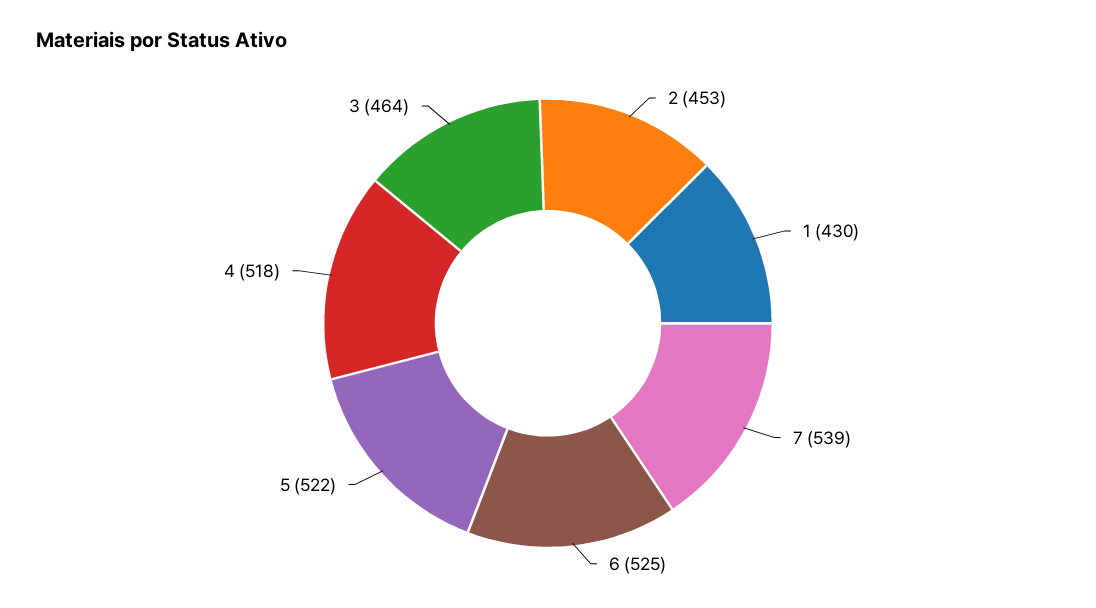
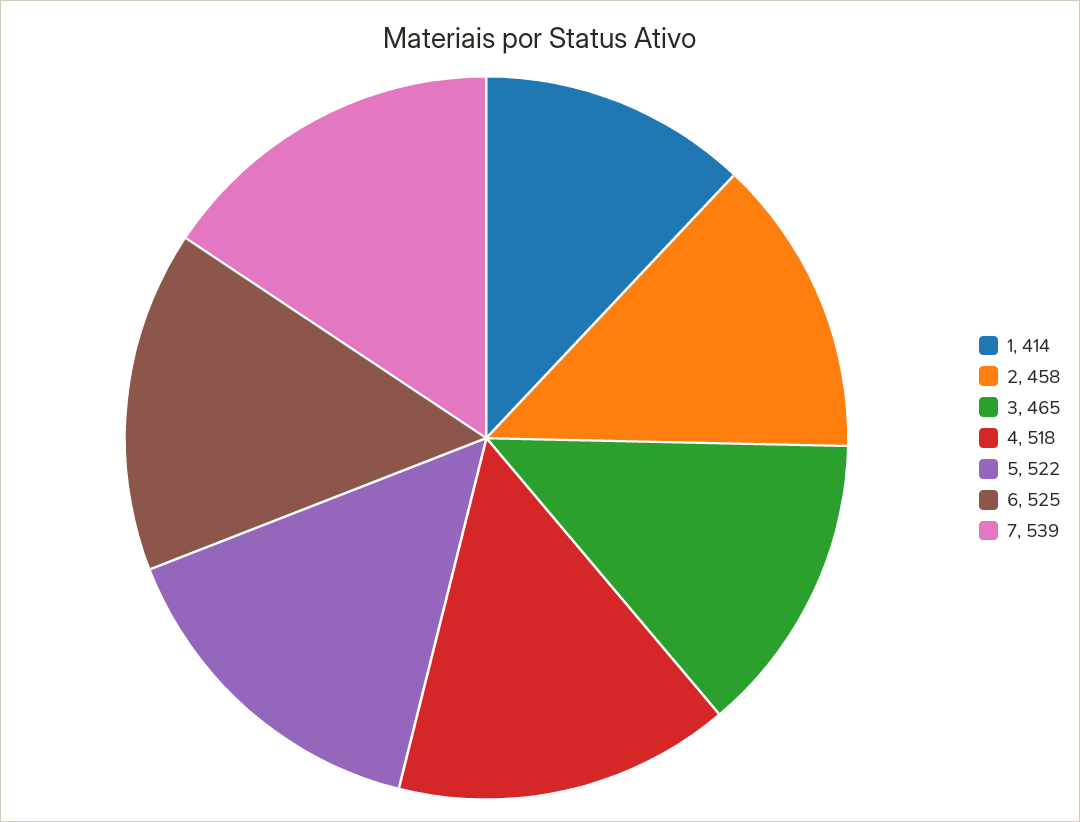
2: 453 -> 458
1: 430 -> 414
3: 464 -> 465

